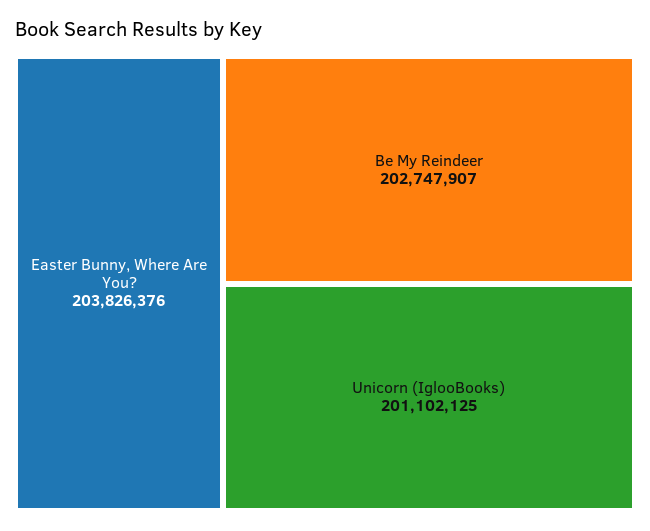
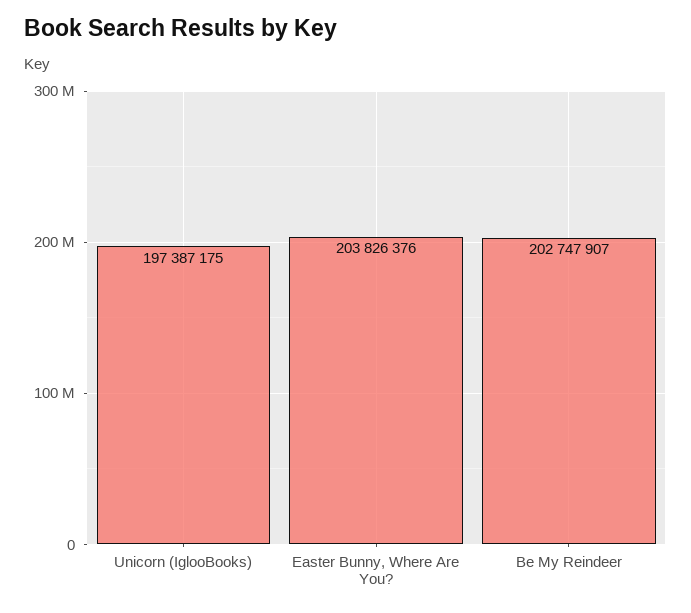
Unicorn (IglooBooks): 201102125 -> 197387175

